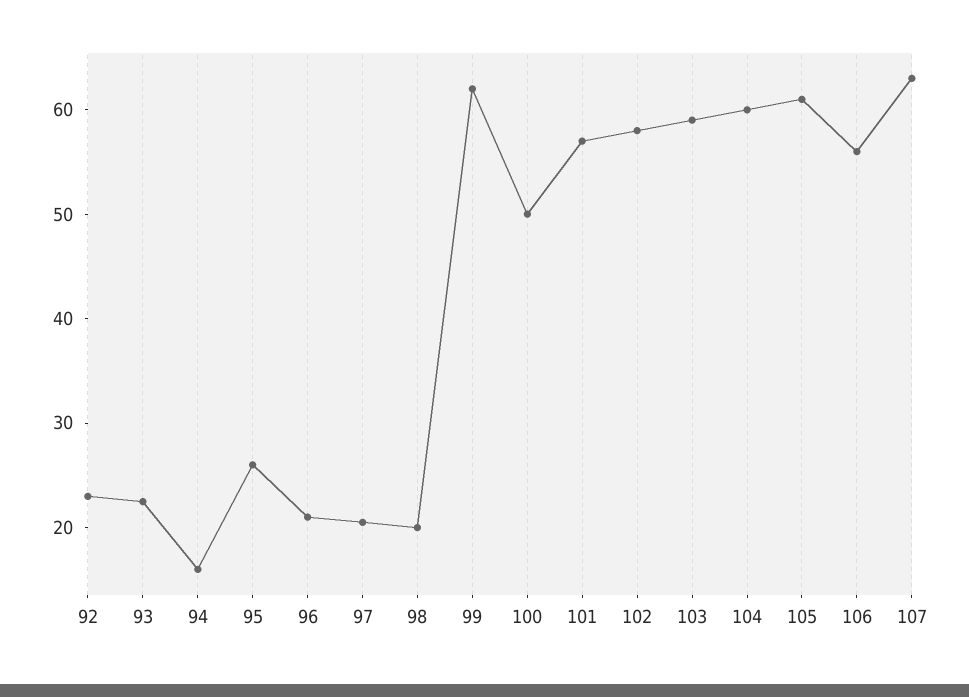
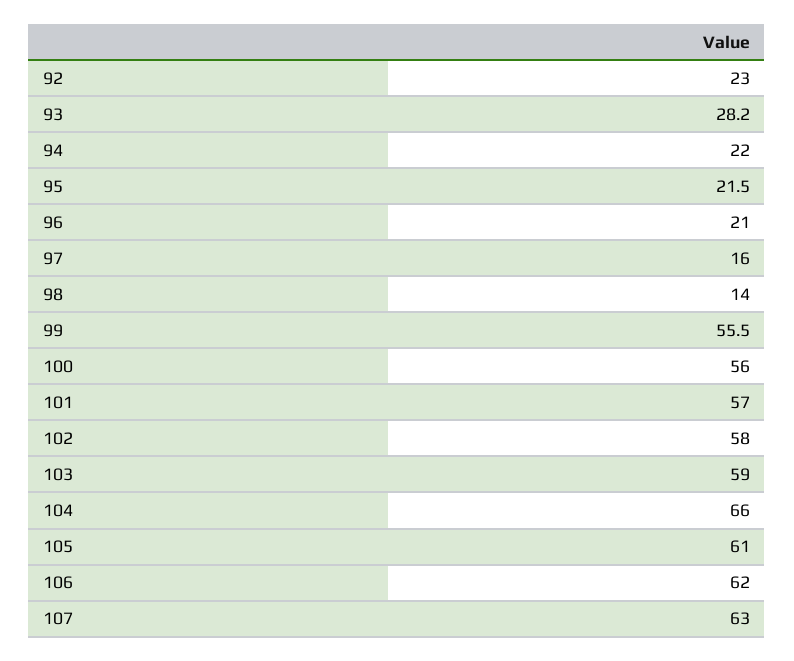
93: 22 -> 28.2
94: 16 -> 22
95: 26 -> 21.5
97: 20 -> 16
98: 20 -> 14
99: 62 -> 55.5
100: 50 -> 56
104: 60 -> 66
106: 56 -> 62

